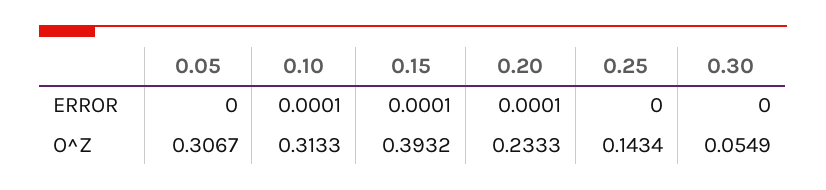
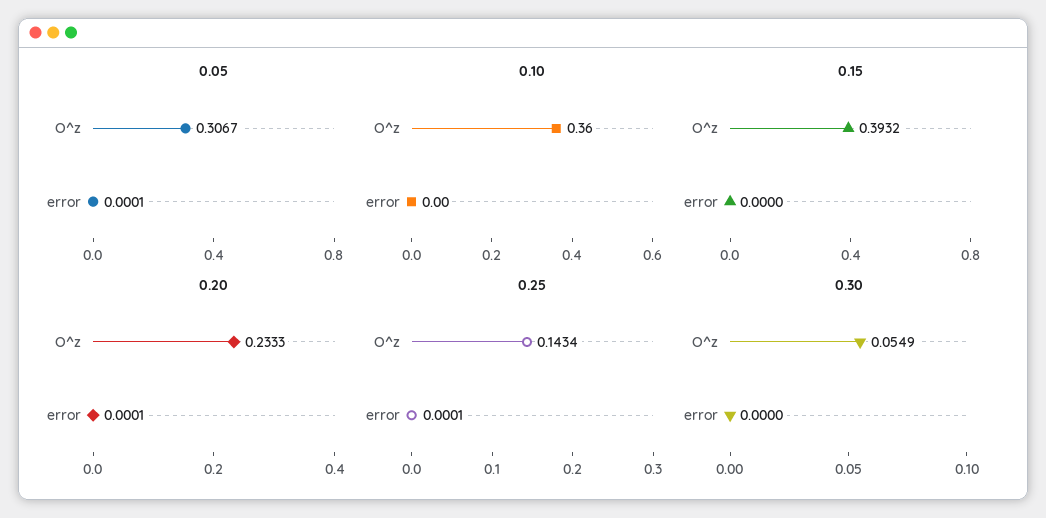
0.05, ERROR: 0 -> 0.0001
0.10, ERROR: 0.0001 -> 0
0.15, ERROR: 0.0001 -> 0
0.25, ERROR: 0 -> 0.0001
0.10, O^Z: 0.3133 -> 0.36

